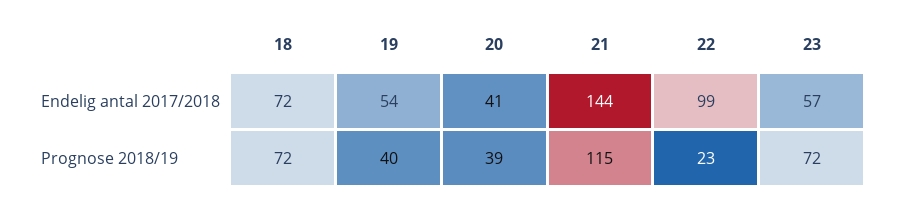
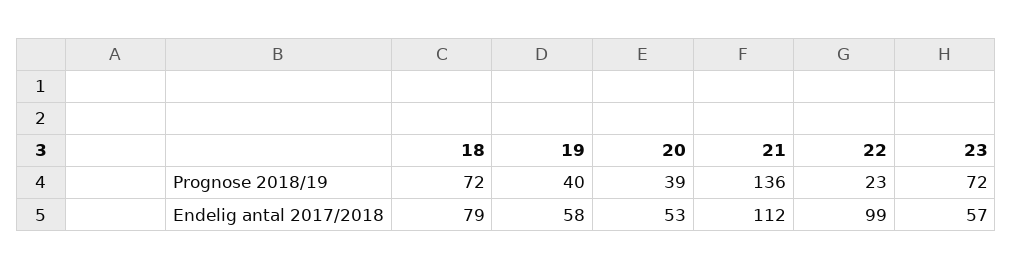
18, Endelig antal 2017/2018: 72 -> 79
19, Endelig antal 2017/2018: 54 -> 58
20, Endelig antal 2017/2018: 41 -> 53
21, Endelig antal 2017/2018: 144 -> 112
21, Prognose 2018/19: 115 -> 136

